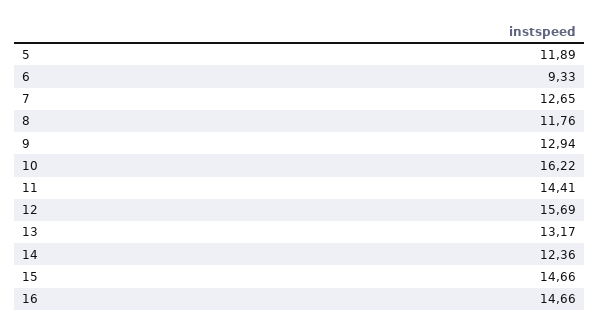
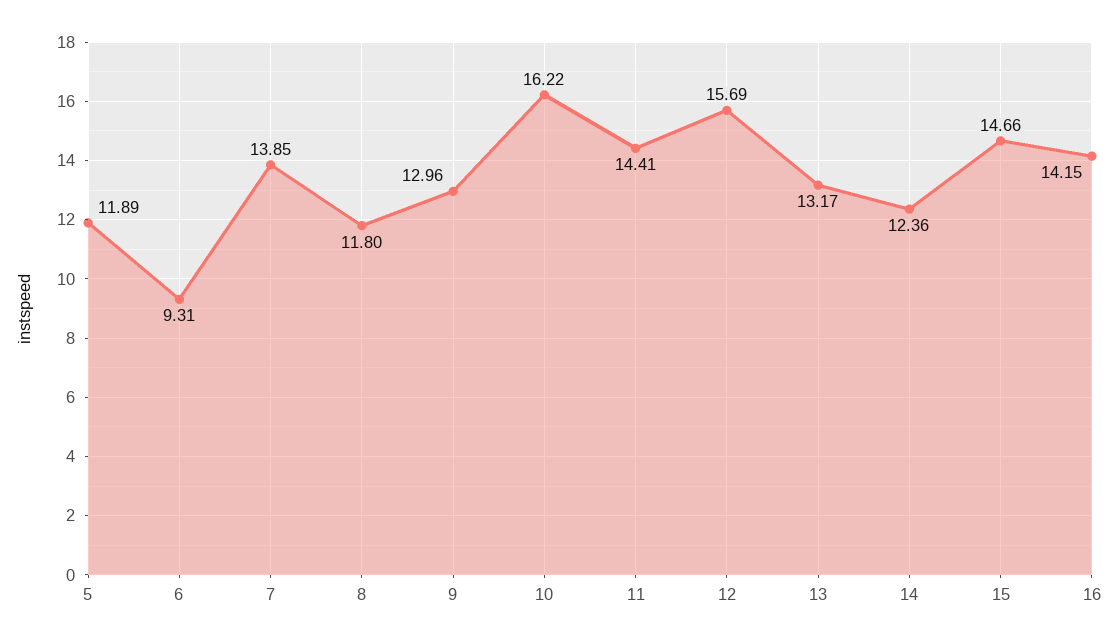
6: 9.33 -> 9.31
7: 12.65 -> 13.85
8: 11.76 -> 11.8
9: 12.94 -> 12.96
16: 14.66 -> 14.15

